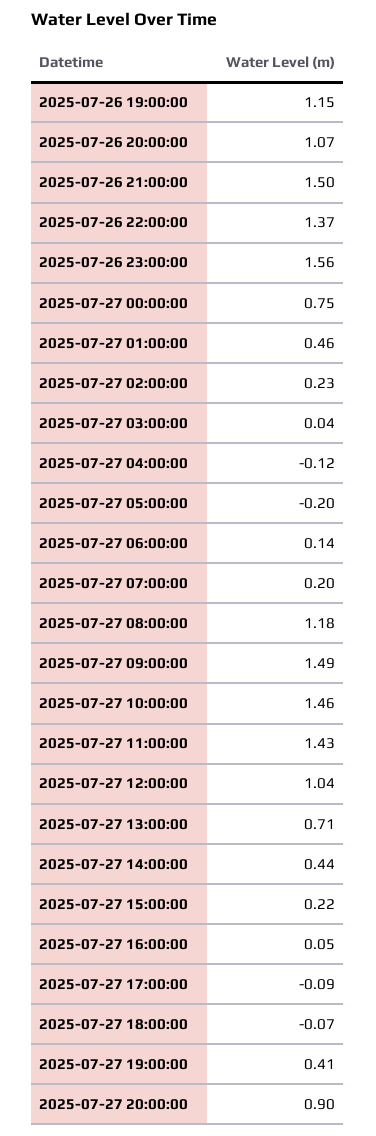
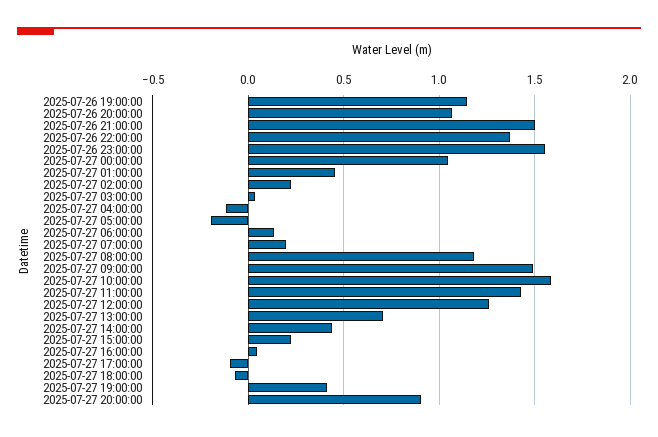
2025-07-27 00:00:00: 0.75 -> 1.05
2025-07-27 10:00:00: 1.46 -> 1.6
2025-07-27 12:00:00: 1.04 -> 1.25

